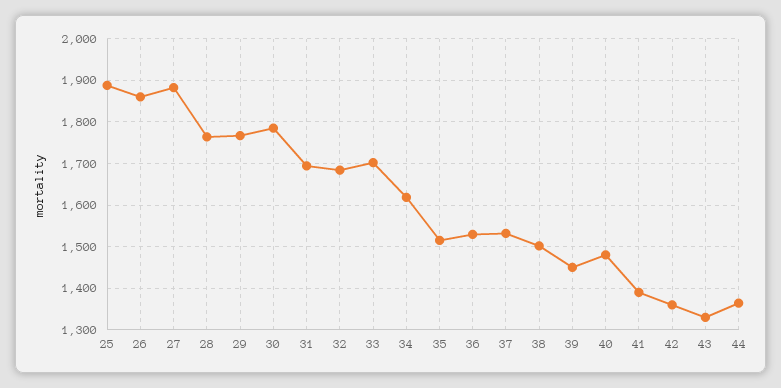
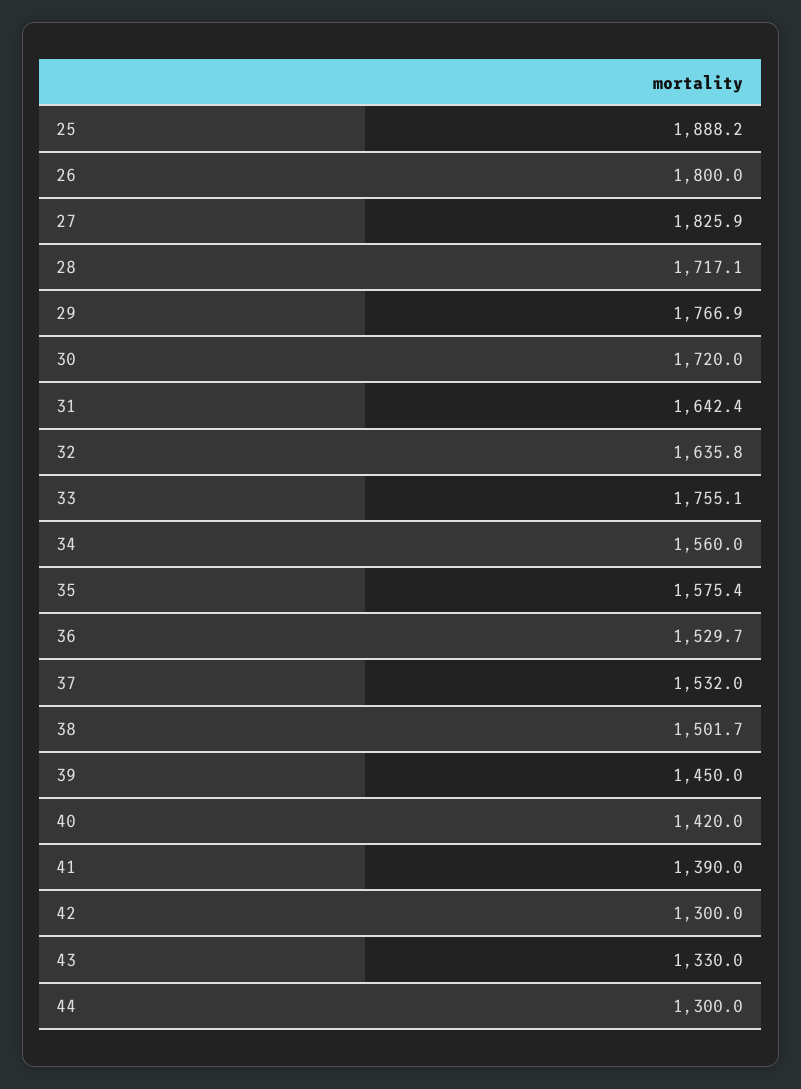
26: 1860 -> 1800
27: 1880 -> 1825.9
28: 1760 -> 1717.1
30: 1780 -> 1720
31: 1700 -> 1642.4
32: 1680 -> 1635.8
33: 1700 -> 1755.1
34: 1620 -> 1560
35: 1520 -> 1575.4
40: 1480 -> 1420
42: 1360 -> 1300
44: 1360 -> 1300

